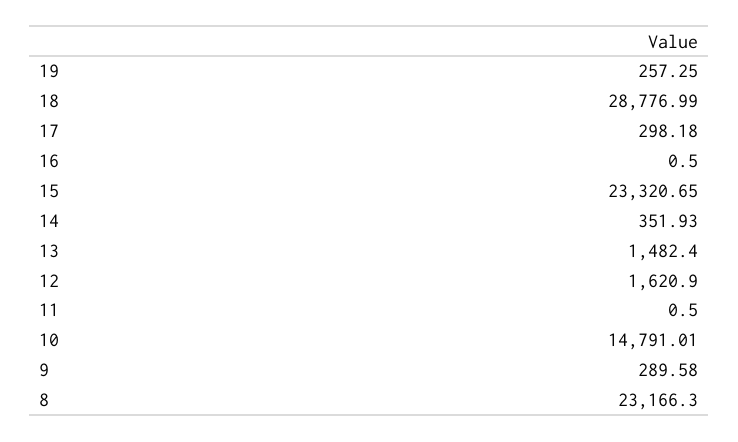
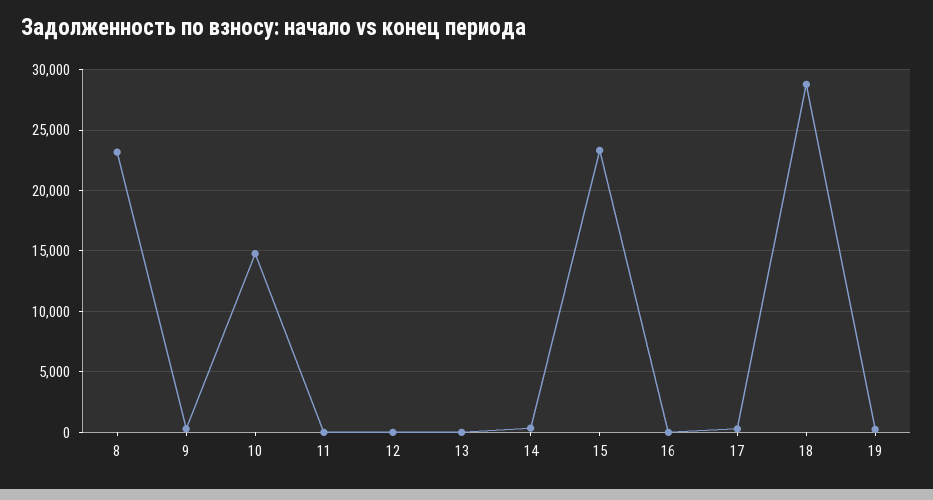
13: 1482.4 -> 0
12: 1620.9 -> 0

